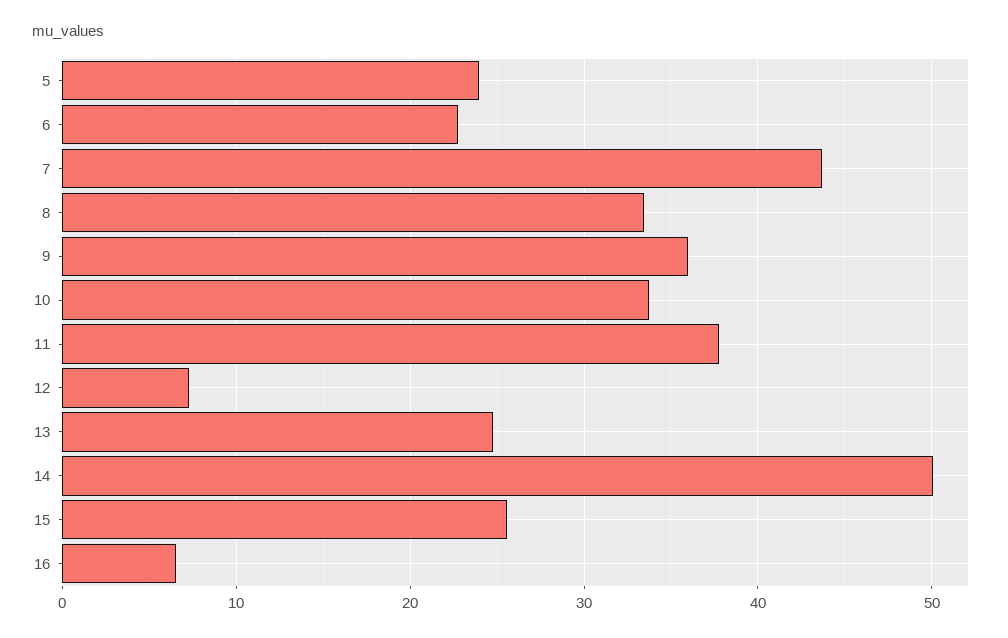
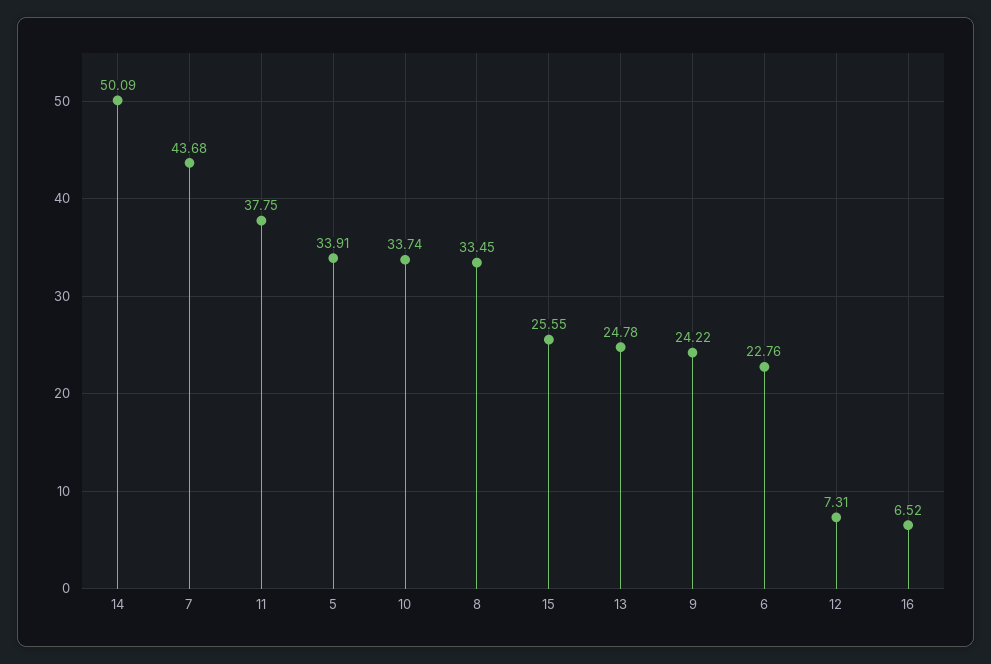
5: 24 -> 33.91
9: 36 -> 24.22

